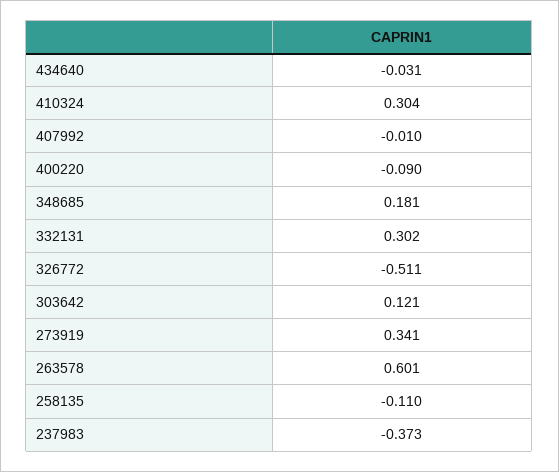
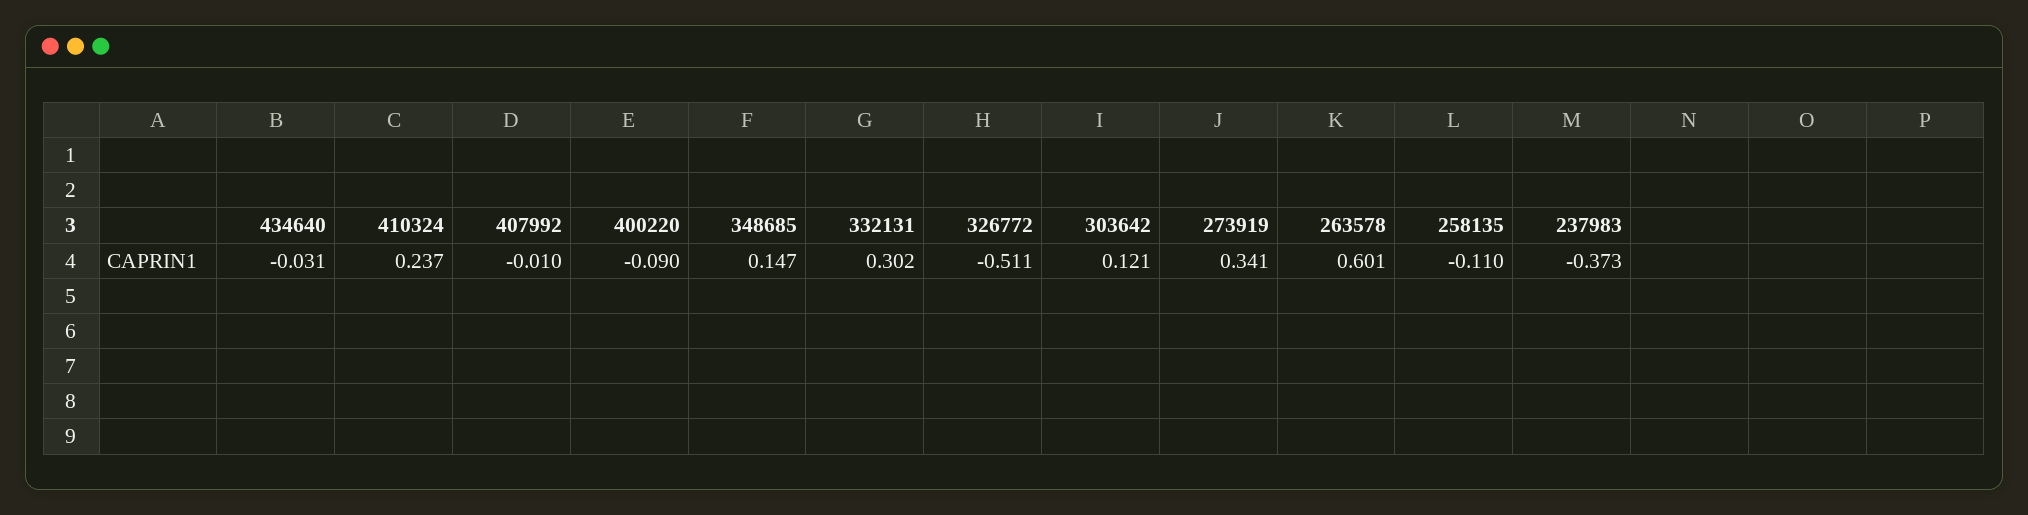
410324: 0.304 -> 0.237
348685: 0.181 -> 0.147

